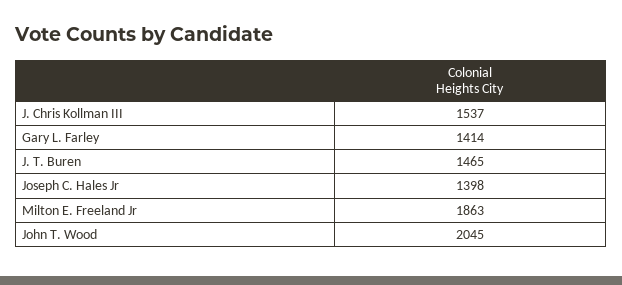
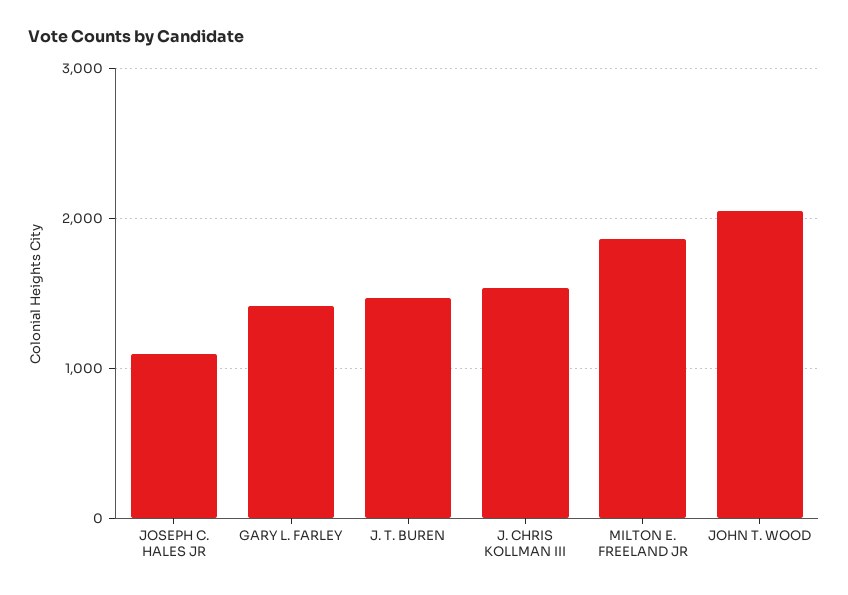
Joseph C. Hales Jr: 1398 -> 1100

